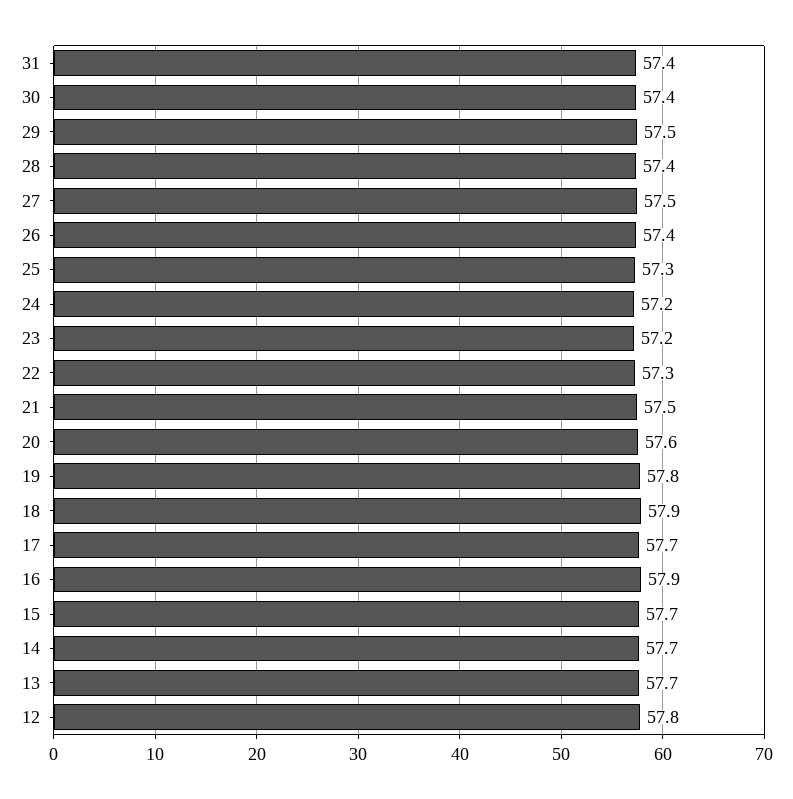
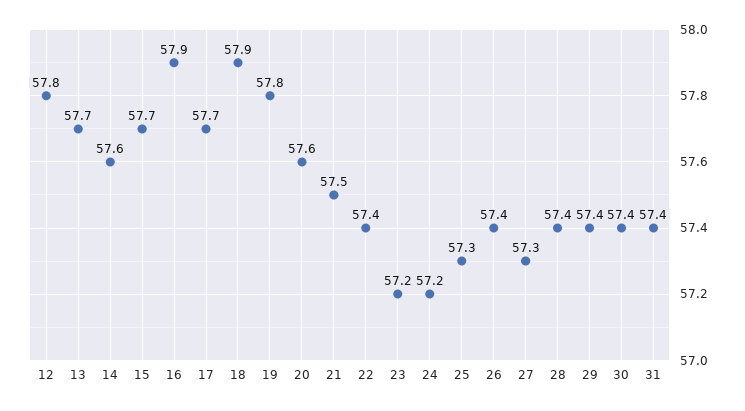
29: 57.5 -> 57.4
27: 57.5 -> 57.3
22: 57.3 -> 57.4
14: 57.7 -> 57.6

